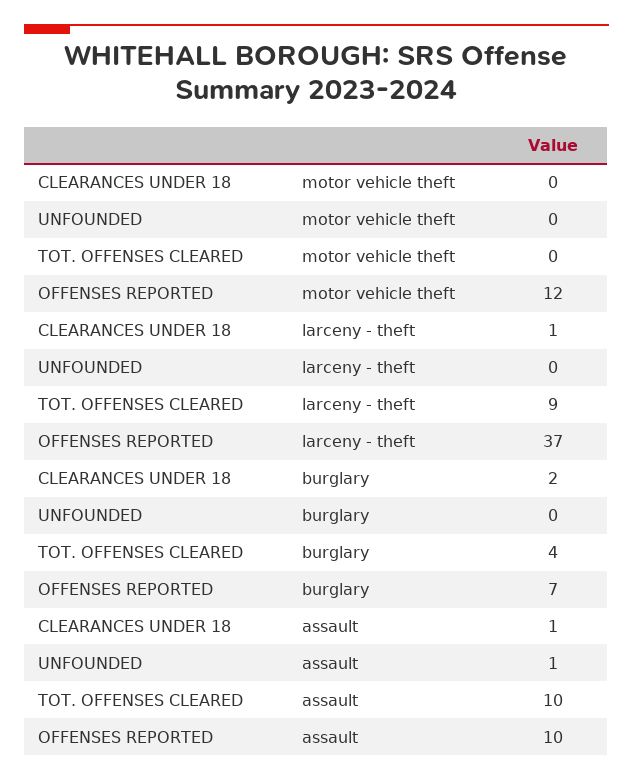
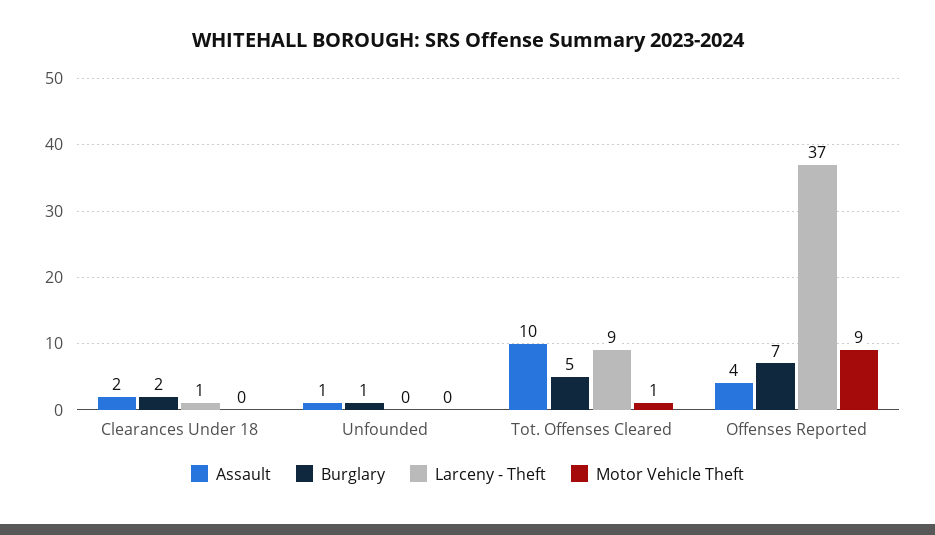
motor vehicle theft, TOT. OFFENSES CLEARED: 0 -> 1
motor vehicle theft, OFFENSES REPORTED: 12 -> 9
burglary, UNFOUNDED: 0 -> 1
burglary, TOT. OFFENSES CLEARED: 4 -> 5
assault, CLEARANCES UNDER 18: 1 -> 2
assault, OFFENSES REPORTED: 10 -> 4

